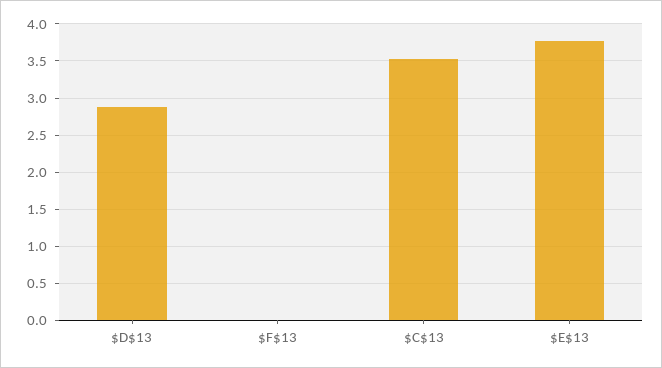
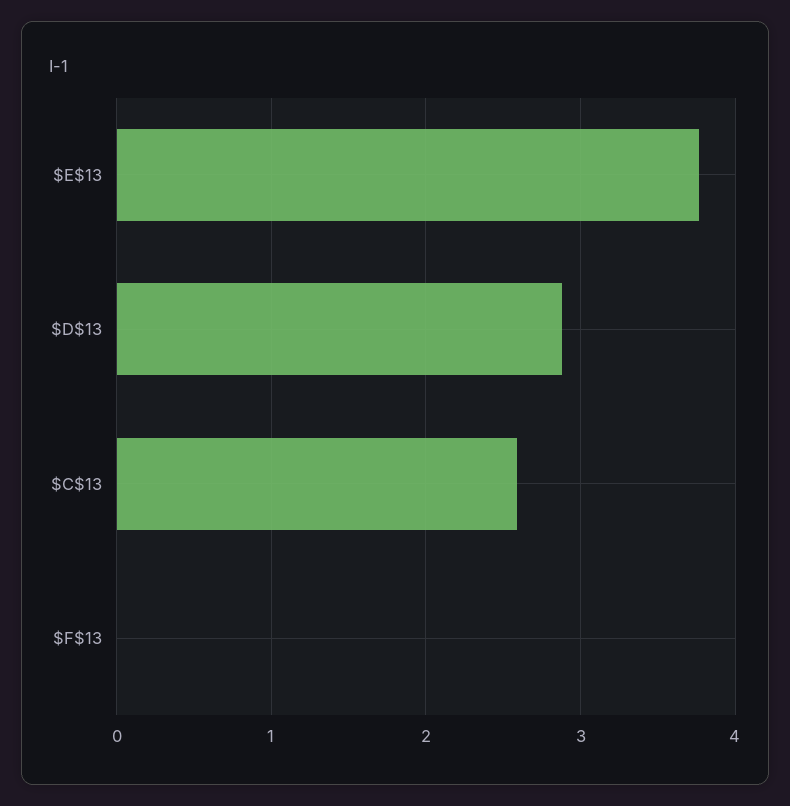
$C$13: 3.5 -> 2.6

